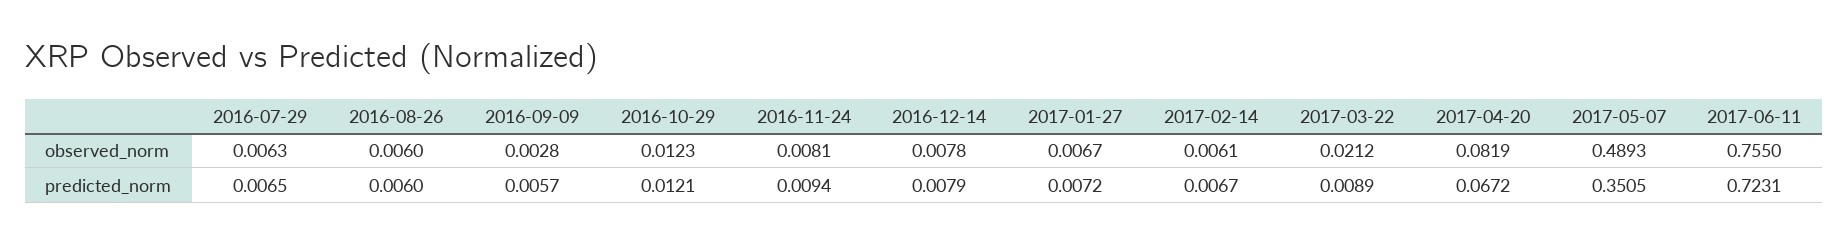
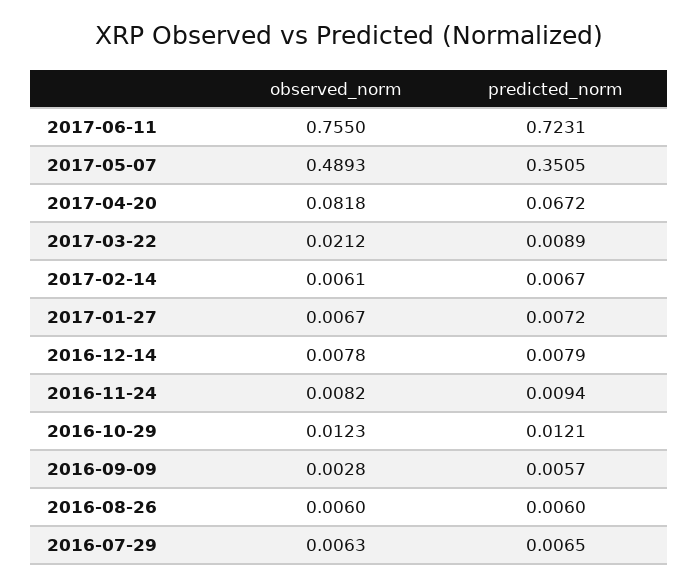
2016-11-24, observed_norm: 0.0081 -> 0.0082
2017-04-20, observed_norm: 0.0819 -> 0.0818

